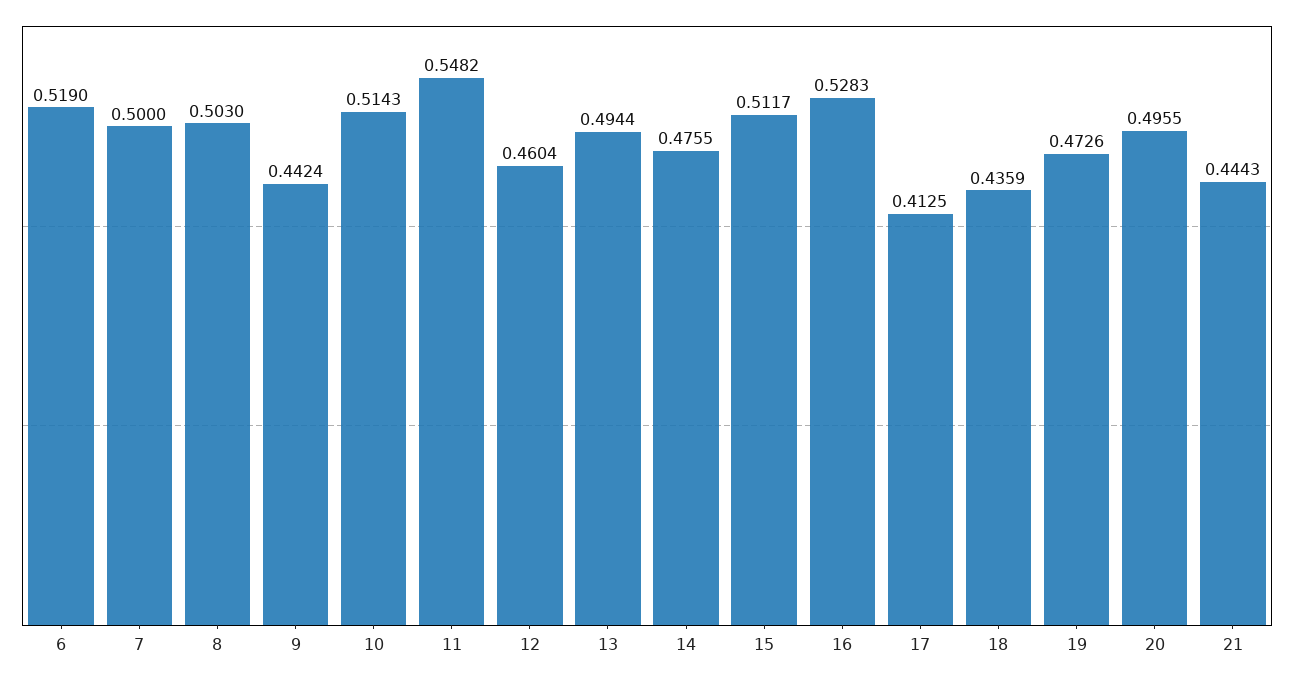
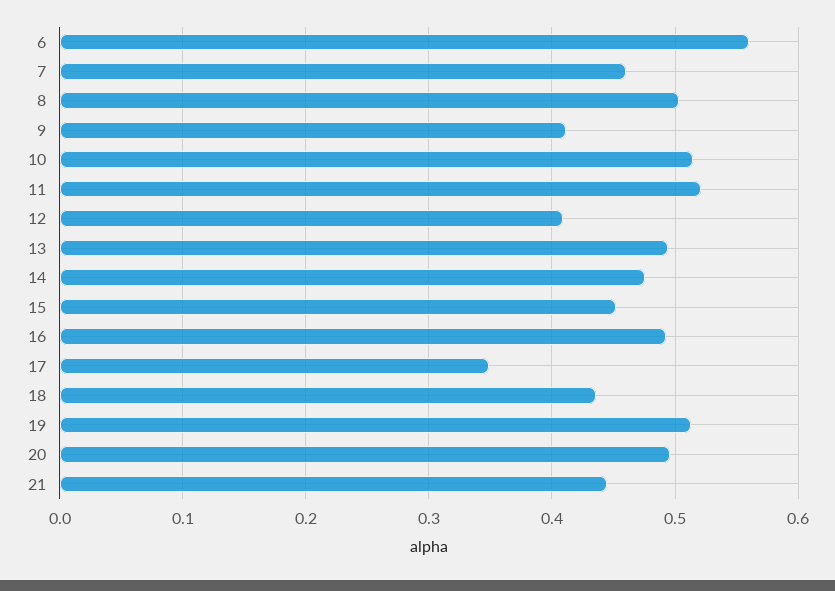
6: 0.519 -> 0.56
7: 0.5 -> 0.46
9: 0.4424 -> 0.41
11: 0.5482 -> 0.52
12: 0.4604 -> 0.41
15: 0.5117 -> 0.45
16: 0.5283 -> 0.49
17: 0.4125 -> 0.35
19: 0.4726 -> 0.51

